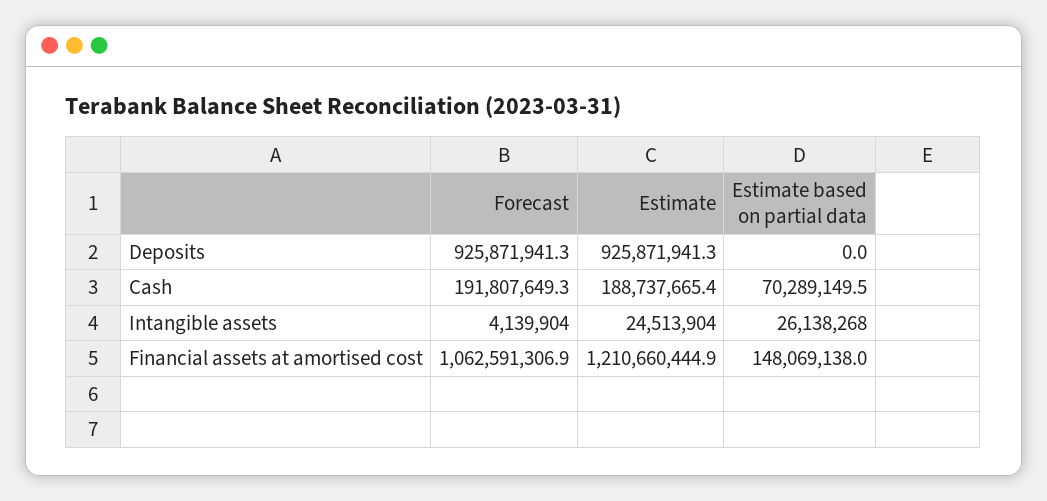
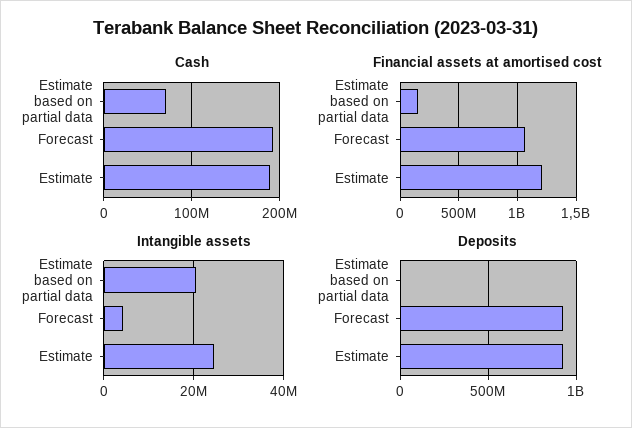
Intangible assets, Estimate based on partial data: 26138268 -> 20000000

